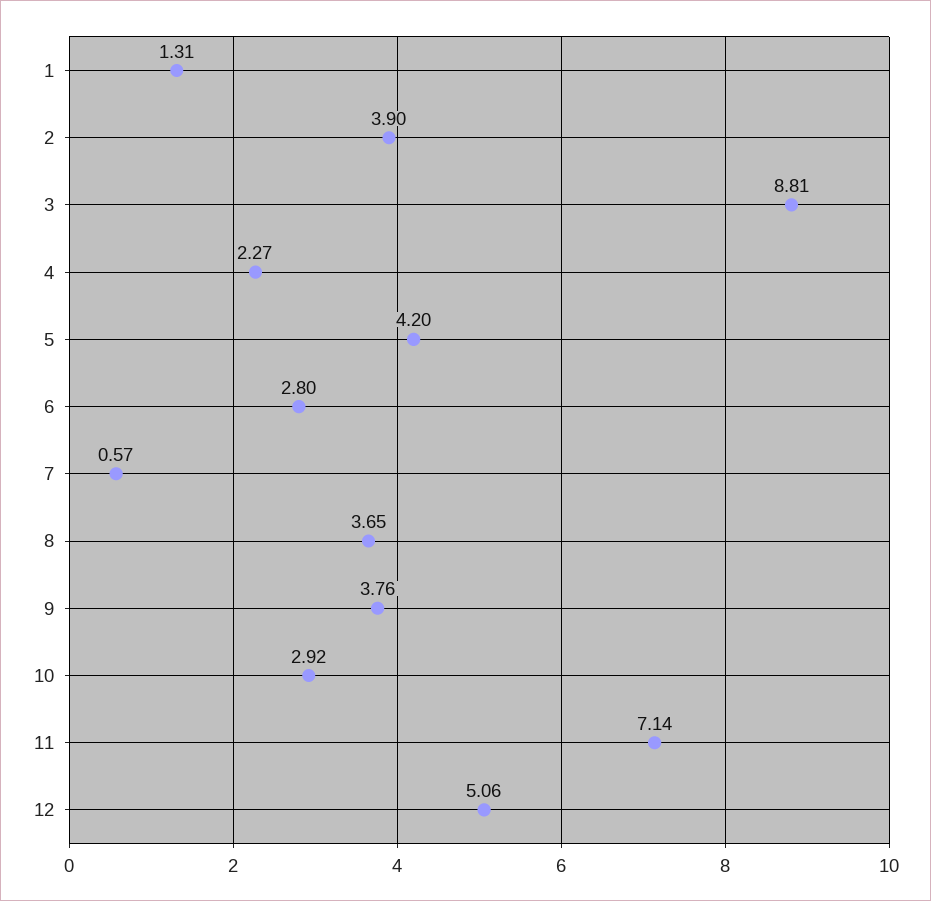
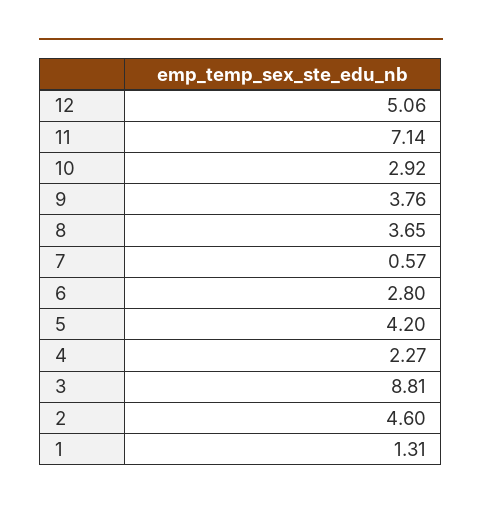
2: 3.9 -> 4.6

